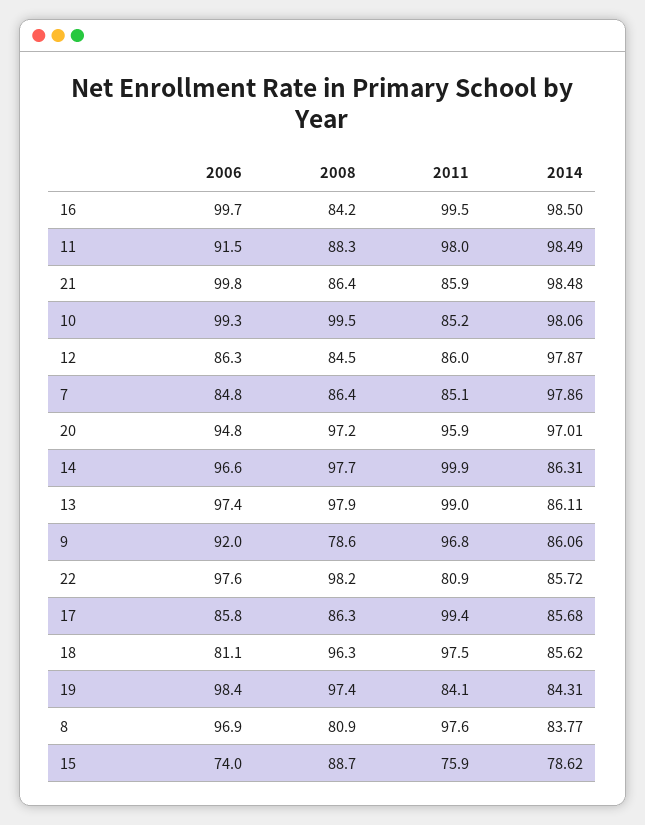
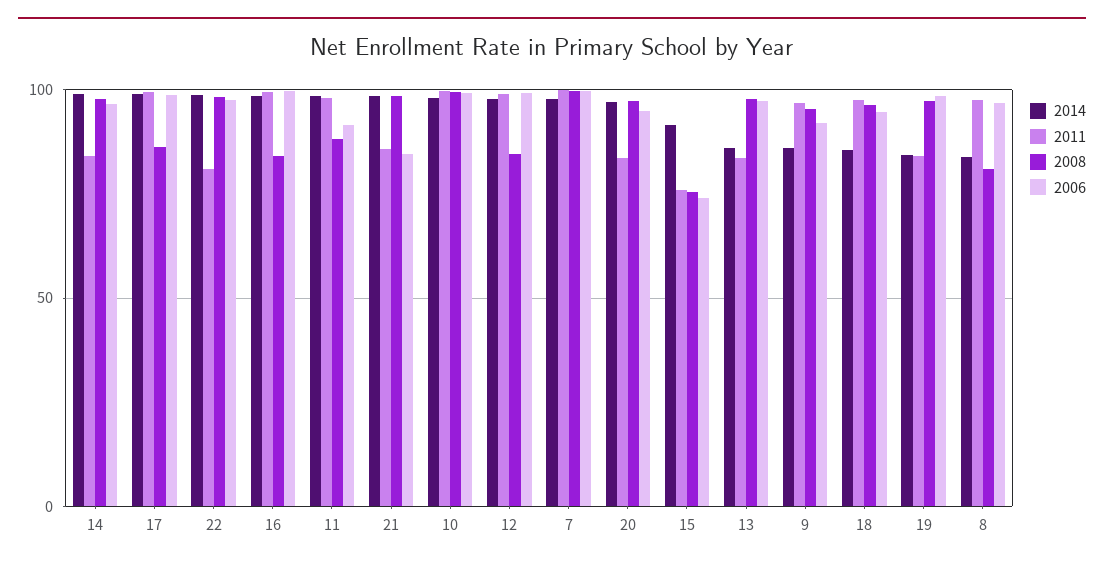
2006, 21: 99.8 -> 85
2008, 21: 86.4 -> 100
2011, 10: 85.2 -> 100
2006, 12: 86.3 -> 100
2011, 12: 86 -> 100
2006, 7: 84.8 -> 100
2008, 7: 86.4 -> 100
2011, 7: 85.1 -> 100
2011, 20: 95.9 -> 85
2011, 14: 99.9 -> 85
2014, 14: 86.31 -> 100
2011, 13: 99 -> 85
2008, 9: 78.6 -> 95
2014, 22: 85.72 -> 100
2006, 17: 85.8 -> 100
2014, 17: 85.68 -> 100
2006, 18: 81.1 -> 95
2008, 15: 88.7 -> 75
2014, 15: 78.62 -> 90

